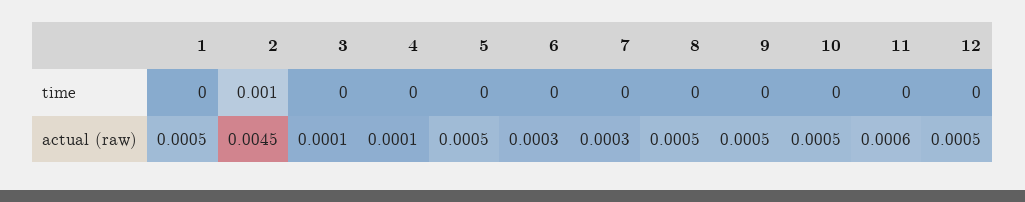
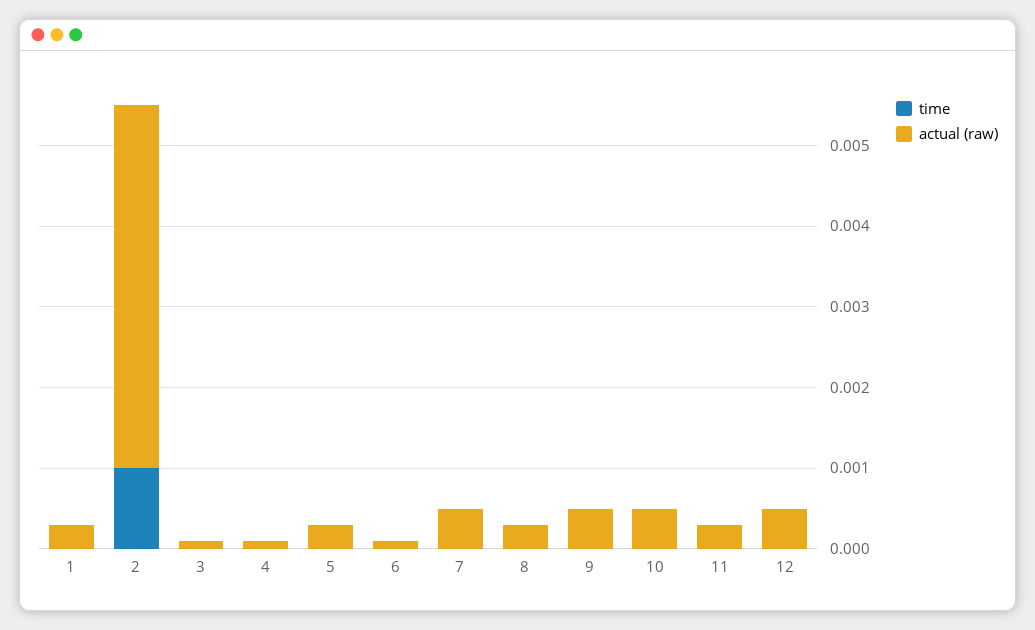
actual (raw), 1: 0.0005 -> 0.0003
actual (raw), 5: 0.0005 -> 0.0003
actual (raw), 6: 0.0003 -> 0.0001
actual (raw), 7: 0.0003 -> 0.0005
actual (raw), 8: 0.0005 -> 0.0003
actual (raw), 11: 0.0006 -> 0.0003

